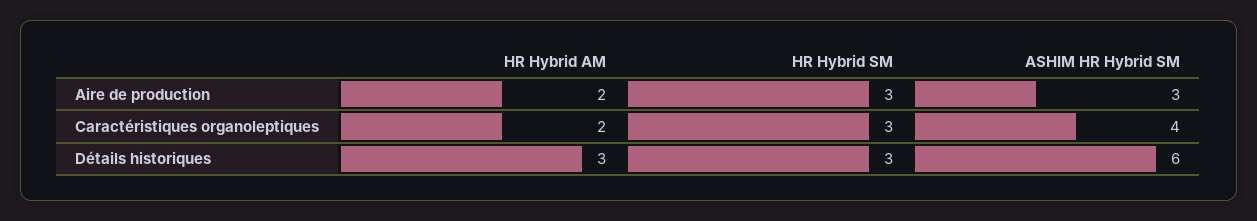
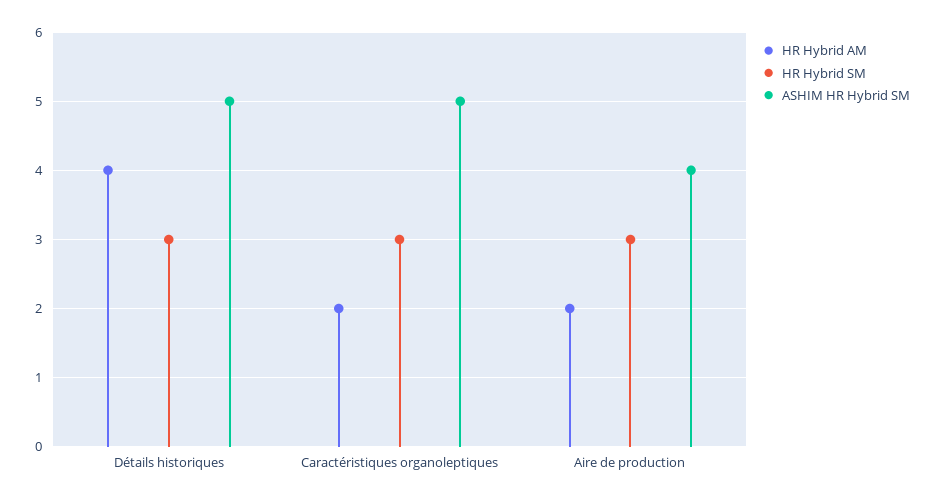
ASHIM HR Hybrid SM, Aire de production: 3 -> 4
ASHIM HR Hybrid SM, Caractéristiques organoleptiques: 4 -> 5
HR Hybrid AM, Détails historiques: 3 -> 4
ASHIM HR Hybrid SM, Détails historiques: 6 -> 5

